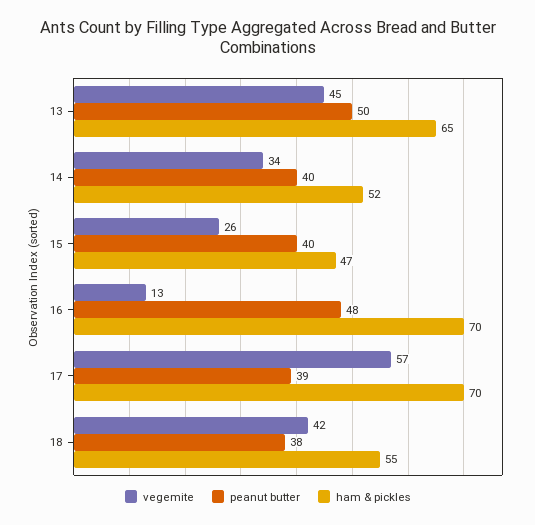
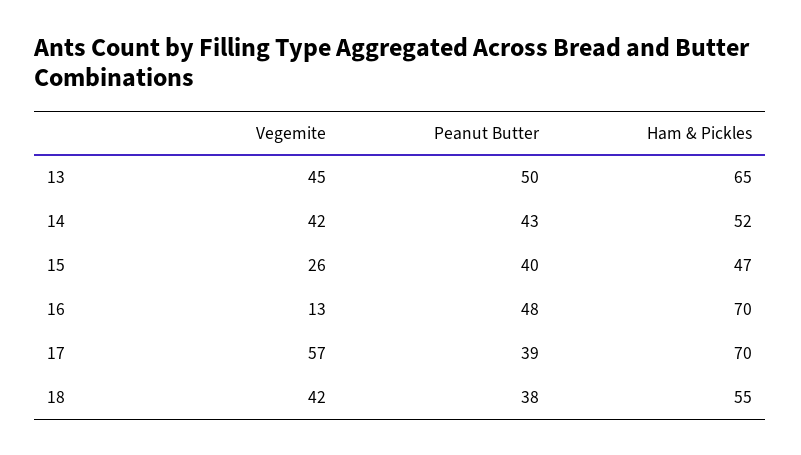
vegemite, 14: 34 -> 42
peanut butter, 14: 40 -> 43

